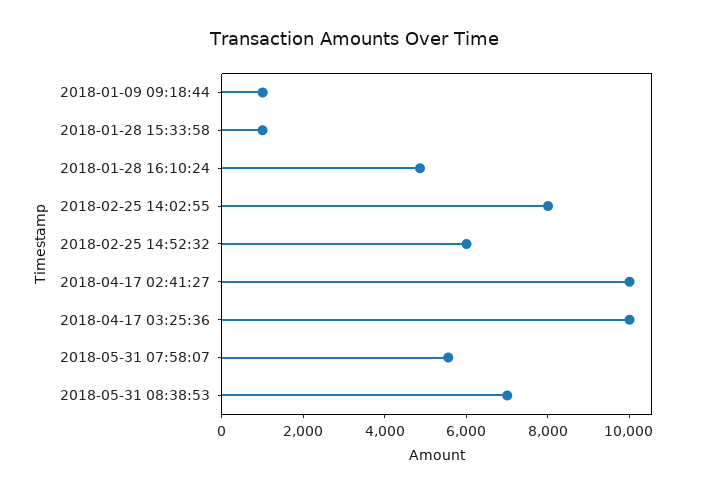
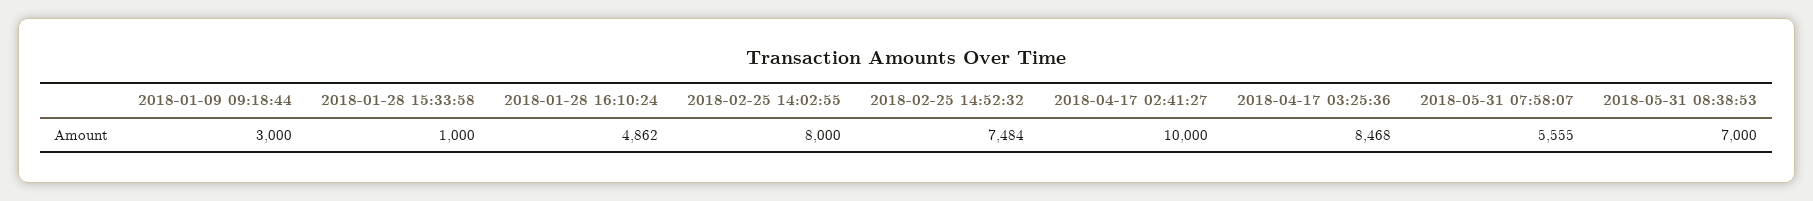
2018-01-09 09:18:44: 1000 -> 3000
2018-02-25 14:52:32: 6000 -> 7484
2018-04-17 03:25:36: 10000 -> 8468

